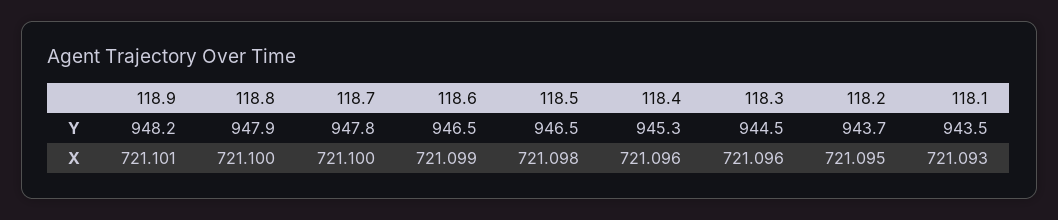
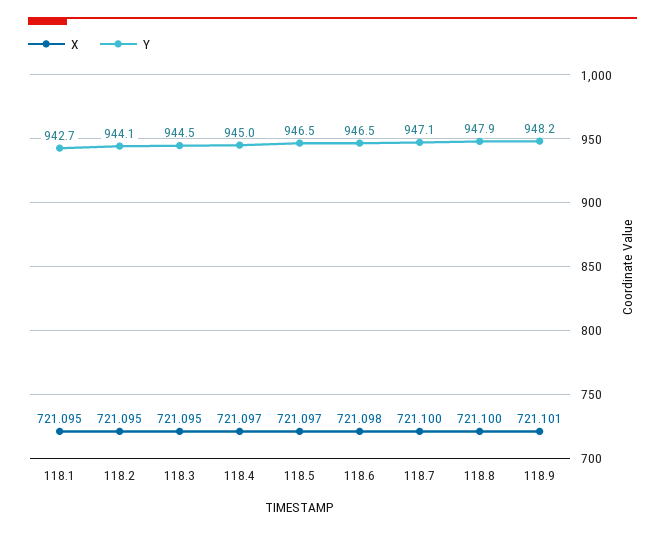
Y, 118.7: 947.8 -> 947.1
Y, 118.4: 945.3 -> 945
Y, 118.2: 943.7 -> 944.1
Y, 118.1: 943.5 -> 942.7
X, 118.6: 721.099 -> 721.098
X, 118.5: 721.098 -> 721.097
X, 118.4: 721.096 -> 721.097
X, 118.3: 721.096 -> 721.095
X, 118.1: 721.093 -> 721.095

